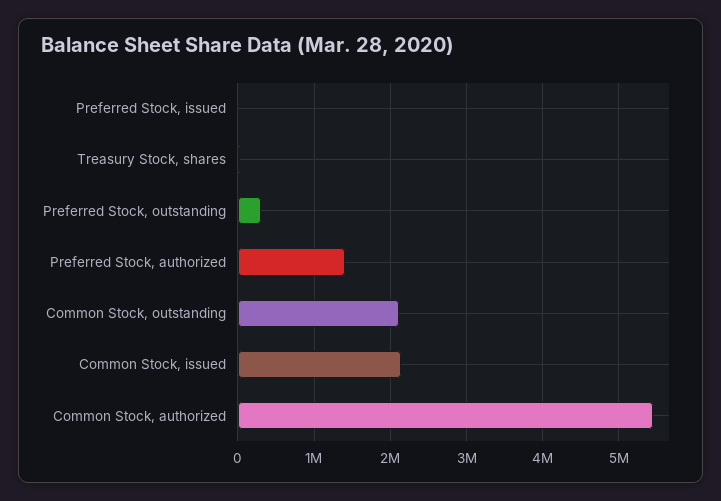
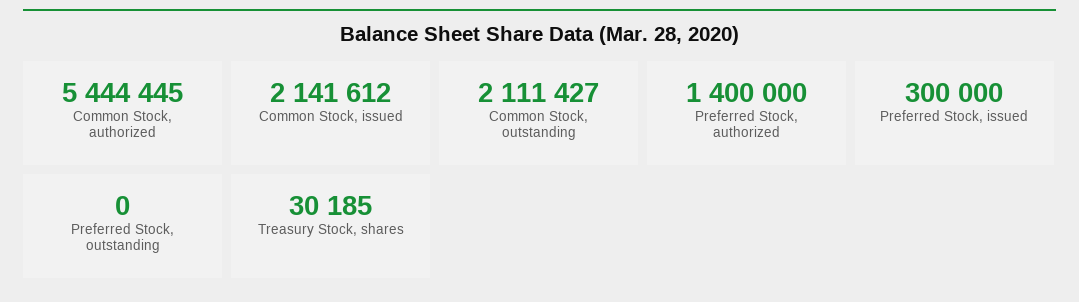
Preferred Stock, issued: 0 -> 300000
Preferred Stock, outstanding: 300000 -> 0

